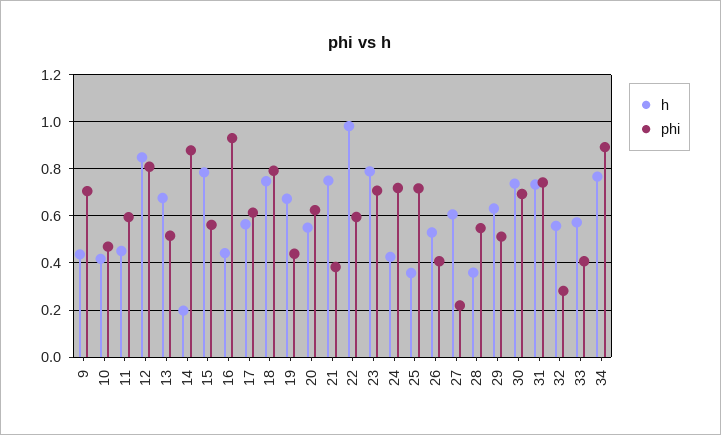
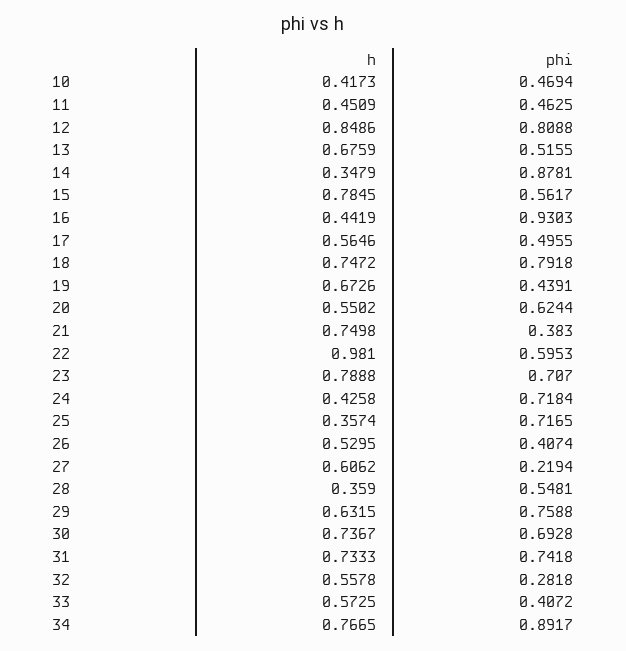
h, 9: 0.45 -> none
phi, 9: 0.7 -> none
phi, 11: 0.6 -> 0.4625
h, 14: 0.2 -> 0.3479
phi, 17: 0.6 -> 0.4955
phi, 29: 0.5 -> 0.7588

